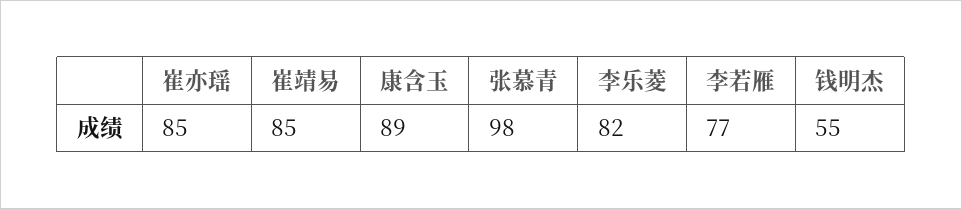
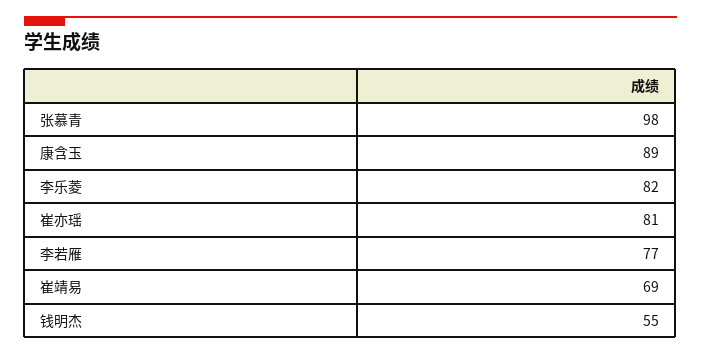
崔亦瑶: 85 -> 81
崔靖易: 85 -> 69

